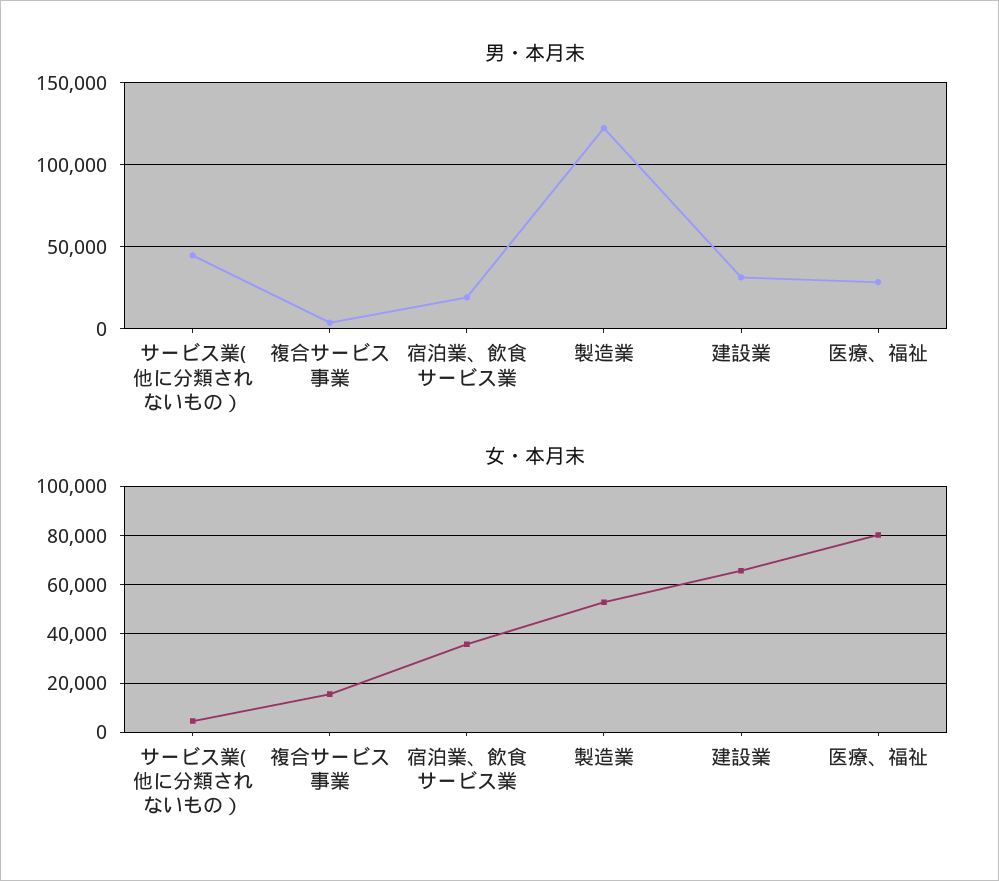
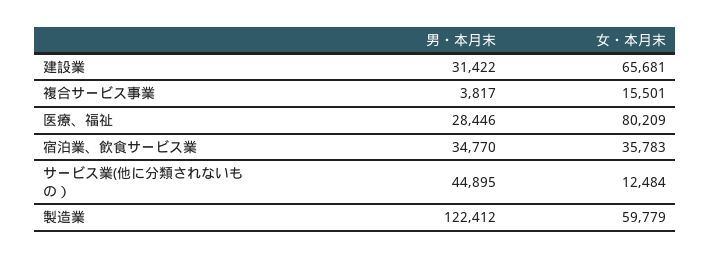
男・本月末, 宿泊業、飲食サービス業: 20000 -> 34770
女・本月末, サービス業(他に分類されないもの）: 5000 -> 12484
女・本月末, 製造業: 52500 -> 59779

